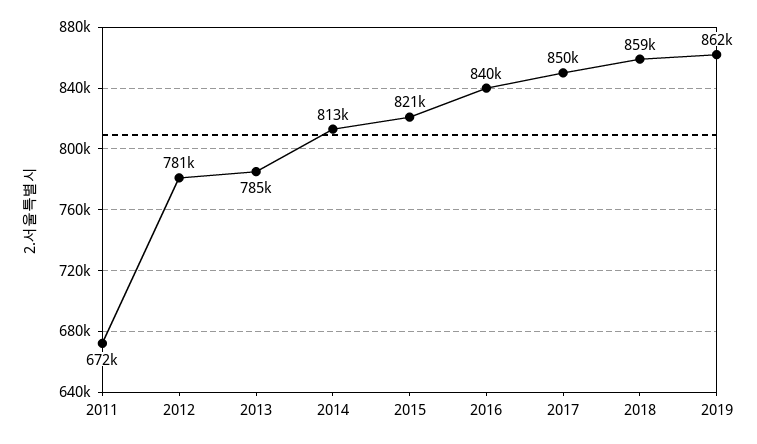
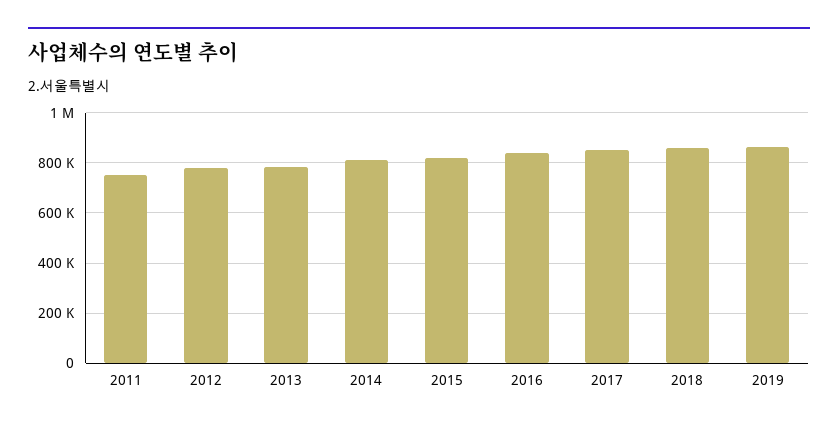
2011: 672000 -> 750000

